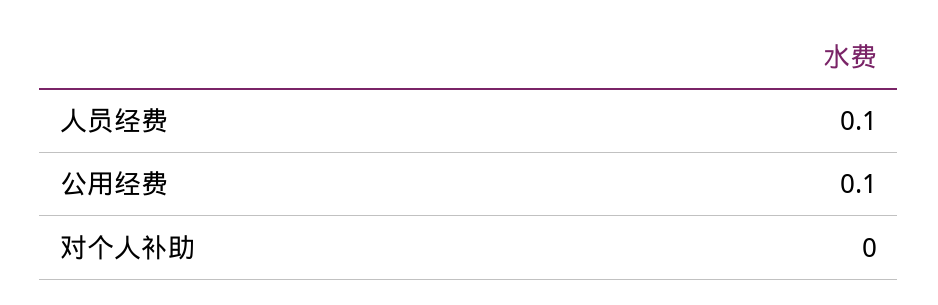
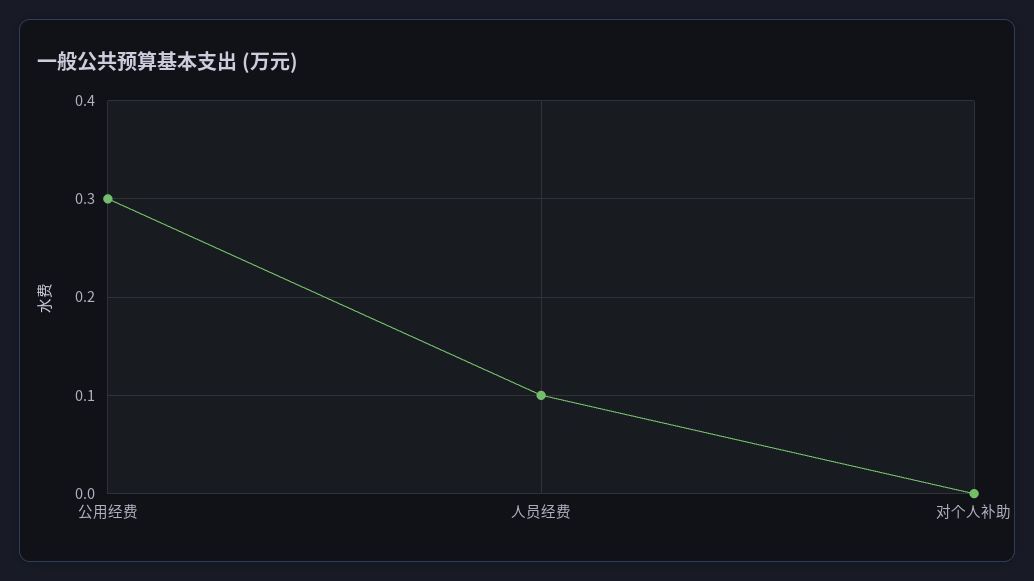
公用经费: 0.1 -> 0.3

